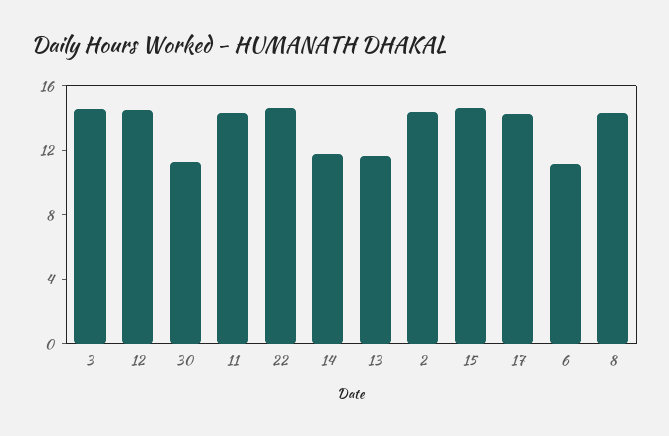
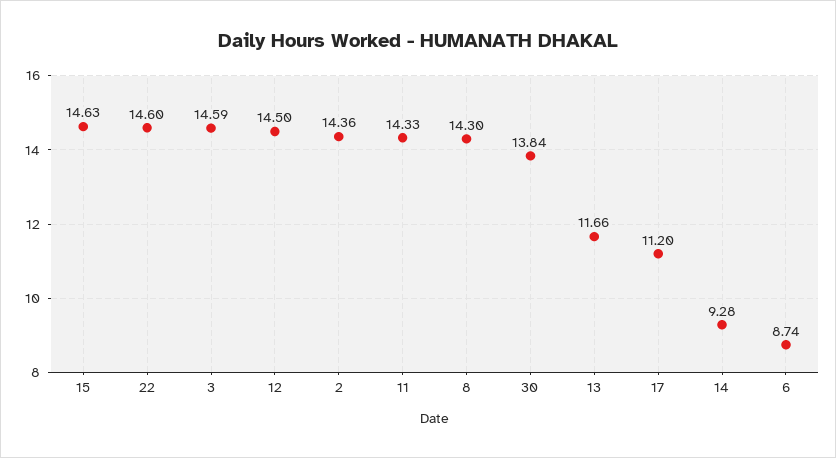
30: 11 -> 13.84
14: 12 -> 9.28
17: 14 -> 11.2
6: 11 -> 8.74

